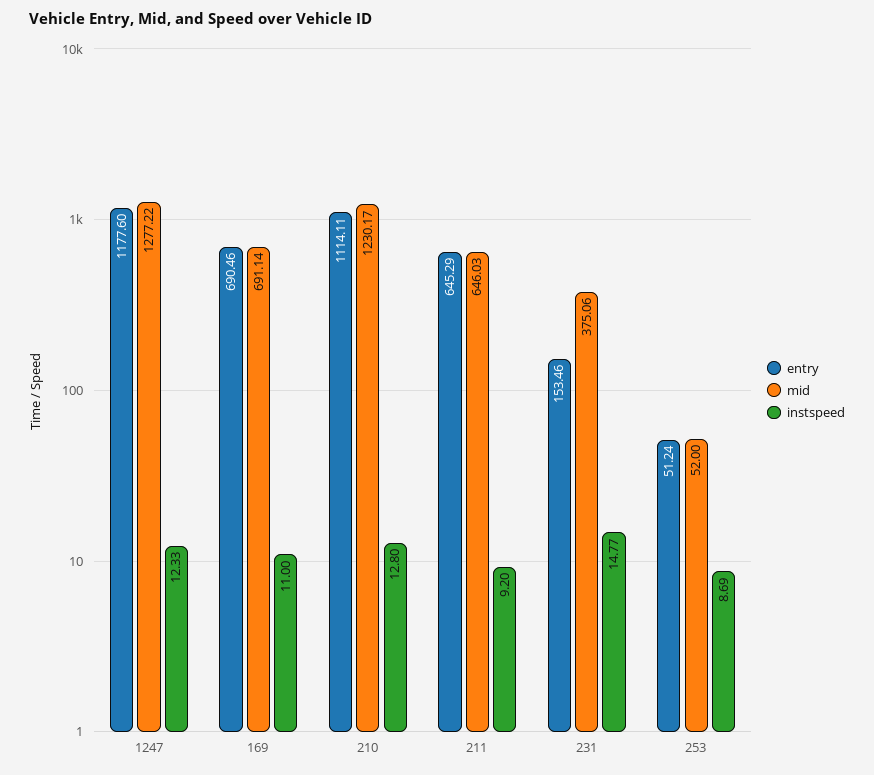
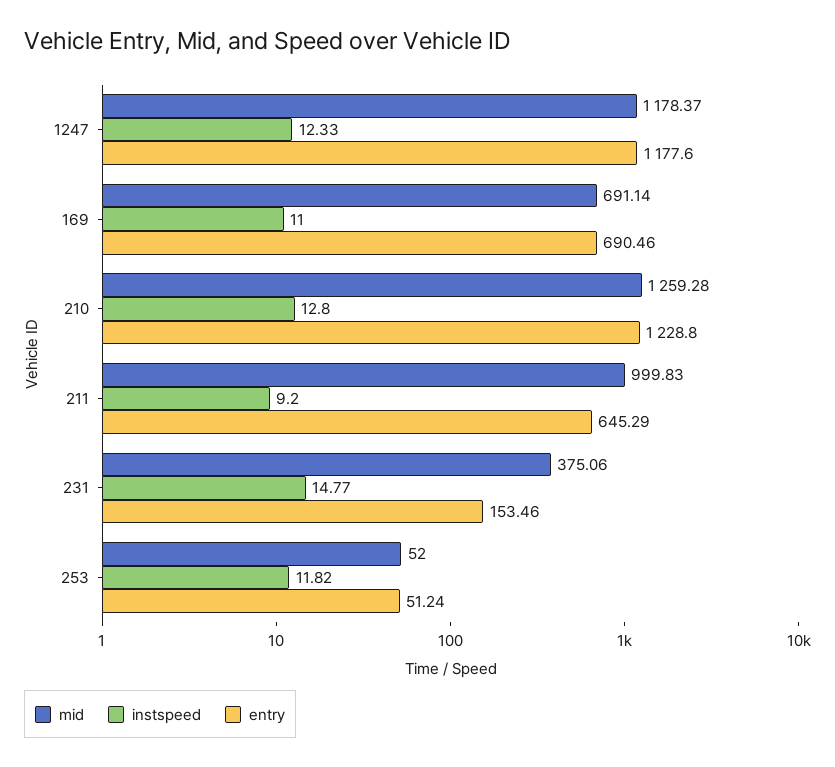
mid, 1247: 1277.22 -> 1178.37
entry, 210: 1114.11 -> 1228.8
mid, 210: 1230.17 -> 1259.28
mid, 211: 646.03 -> 999.83
instspeed, 253: 8.69 -> 11.82

